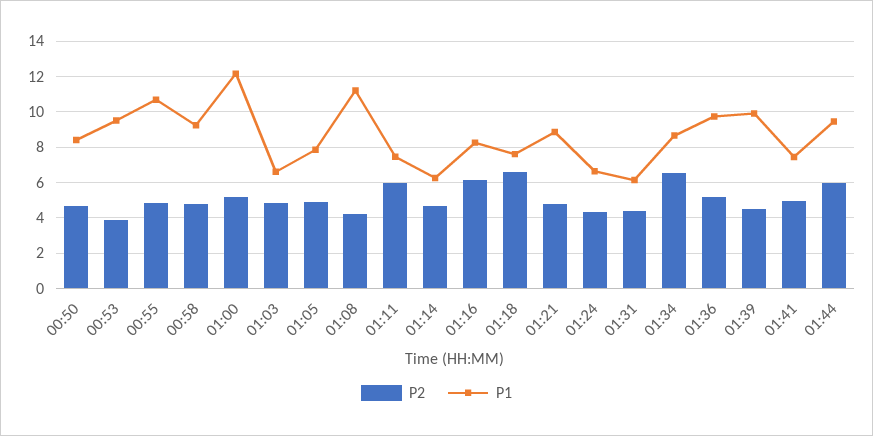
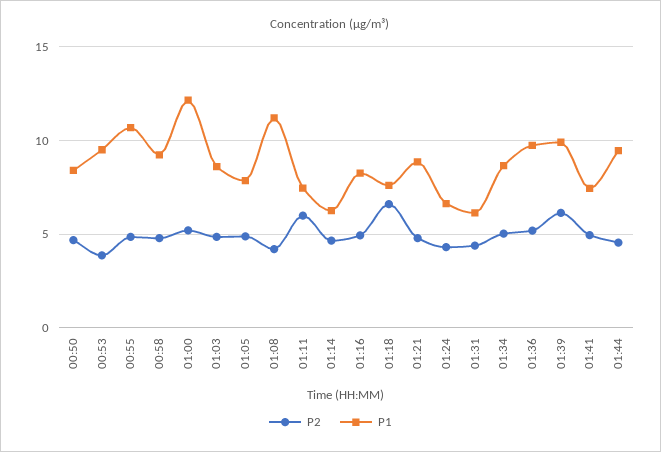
P1, 01:03: 6.5 -> 8.5
P2, 01:16: 6 -> 5
P2, 01:34: 6.5 -> 5
P2, 01:39: 4.5 -> 6
P2, 01:44: 6 -> 4.5

